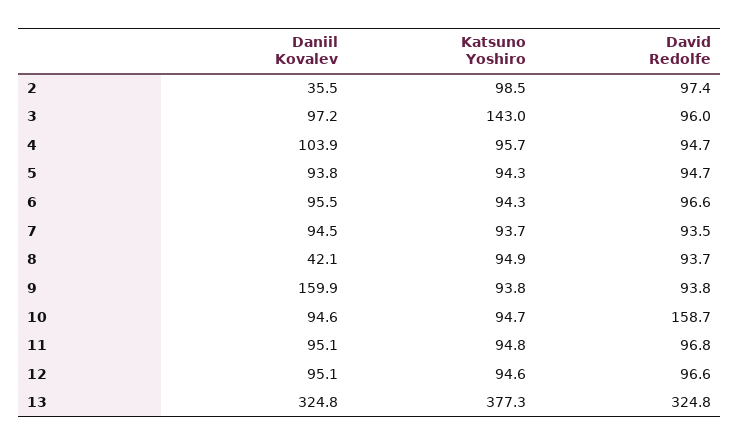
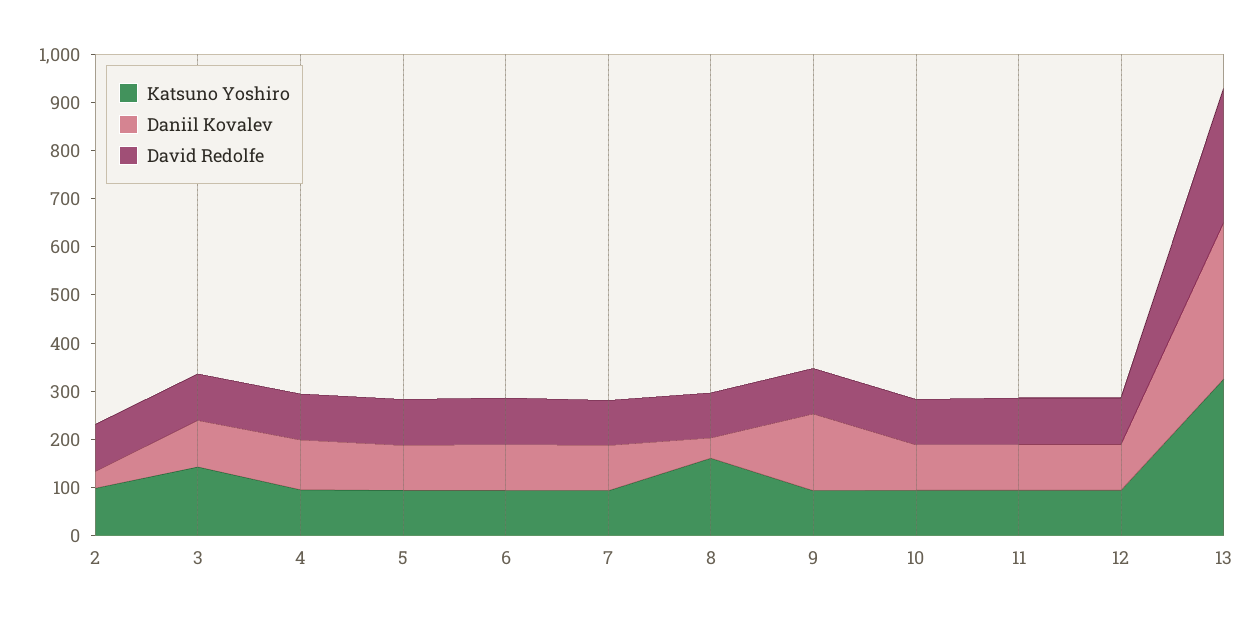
Katsuno Yoshiro, 8: 94.9 -> 160
David Redolfe, 10: 158.7 -> 100
Katsuno Yoshiro, 13: 377.3 -> 320
David Redolfe, 13: 324.8 -> 280

